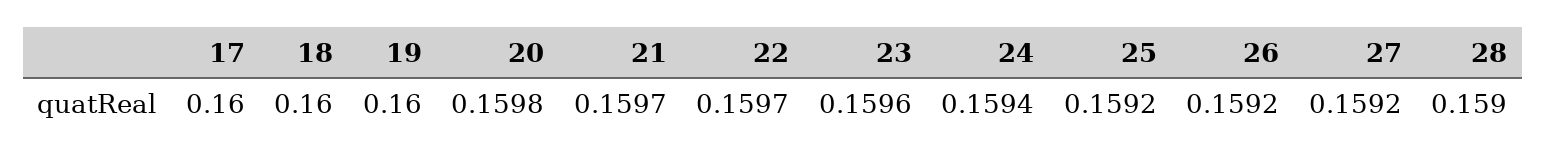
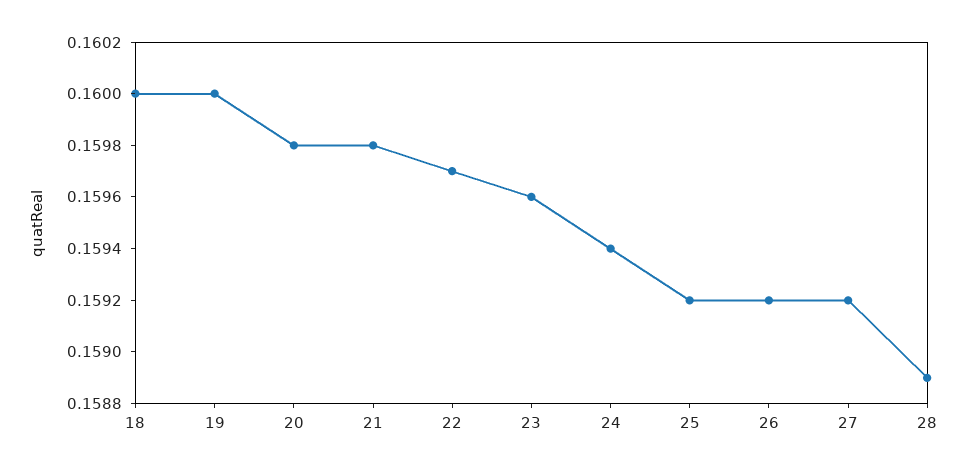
17: 0.16 -> none
21: 0.1597 -> 0.1598
28: 0.159 -> 0.1589

